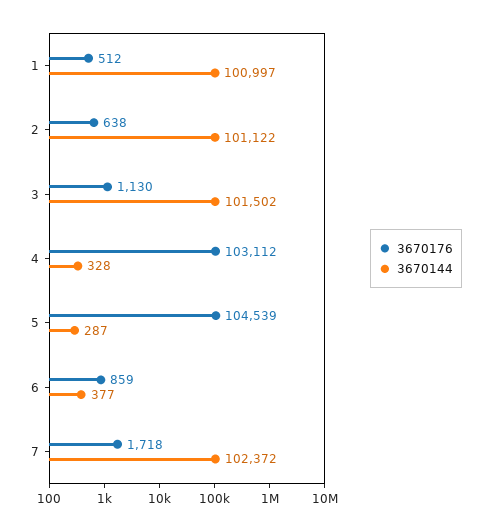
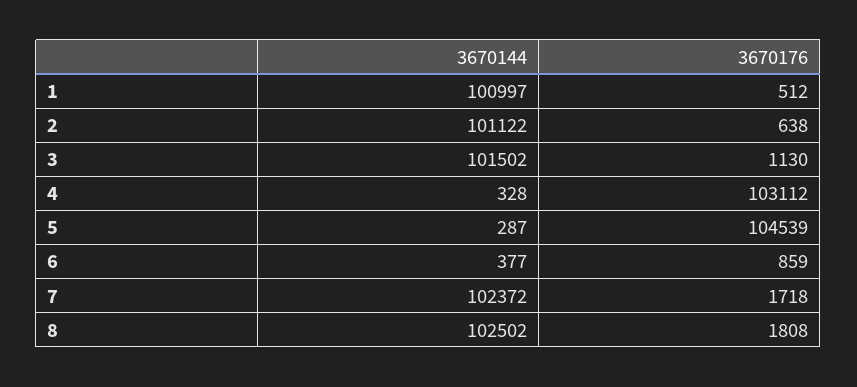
3670144, 8: none -> 102502
3670176, 8: none -> 1808

